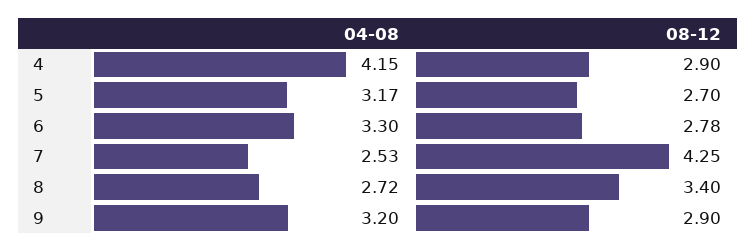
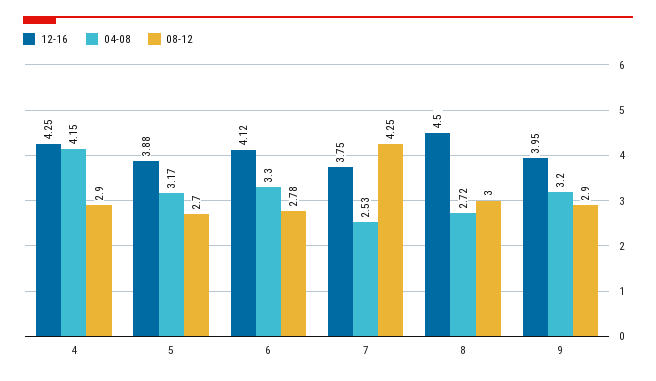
08-12, 8: 3.4 -> 3
12-16, 4: none -> 4.25
12-16, 5: none -> 3.88
12-16, 6: none -> 4.12
12-16, 7: none -> 3.75
12-16, 8: none -> 4.5
12-16, 9: none -> 3.95

